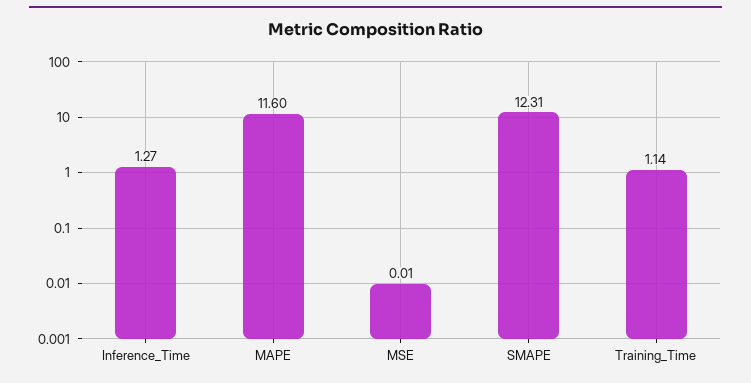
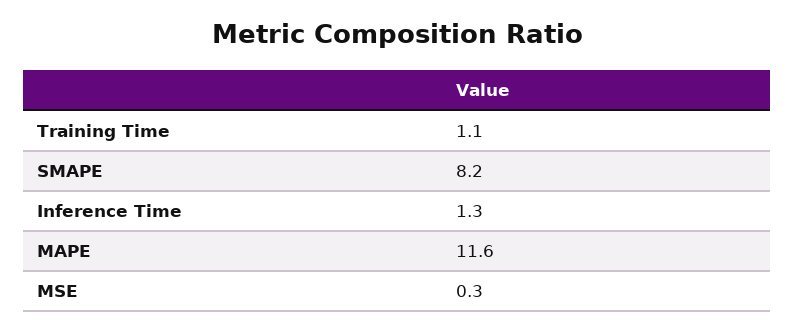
MSE: 0.01 -> 0.3
SMAPE: 12.31 -> 8.2

